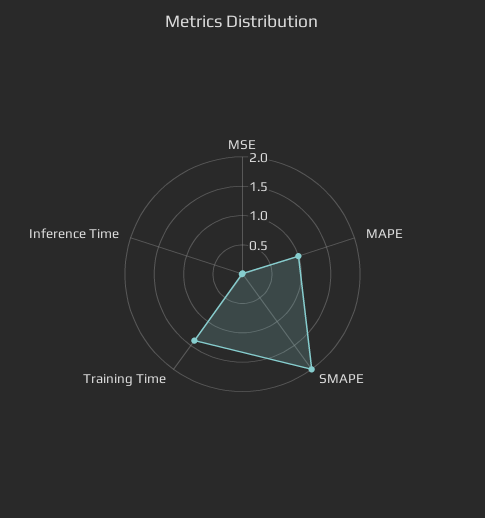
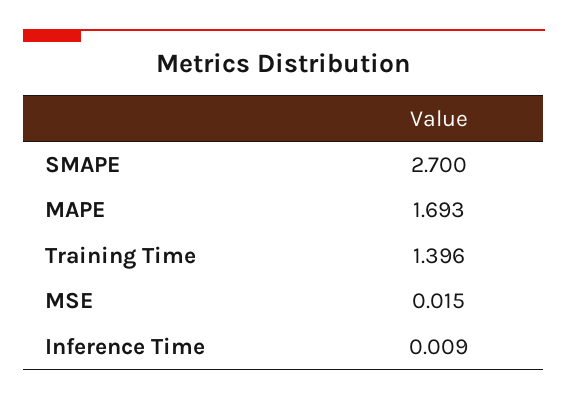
MAPE: 1 -> 1.693
SMAPE: 2 -> 2.7

